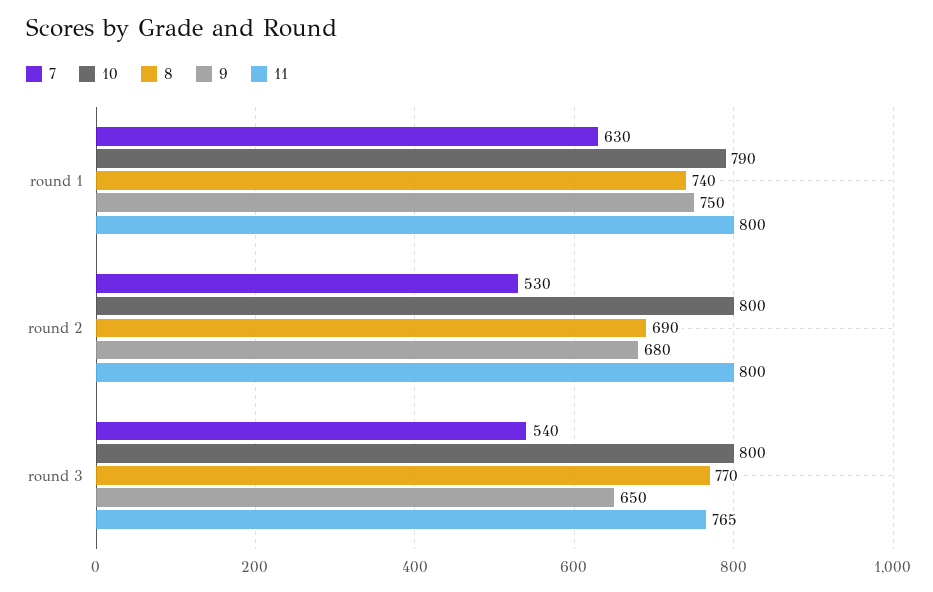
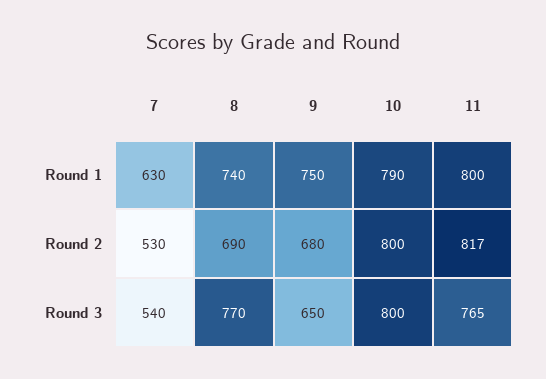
11, round 2: 800 -> 817

